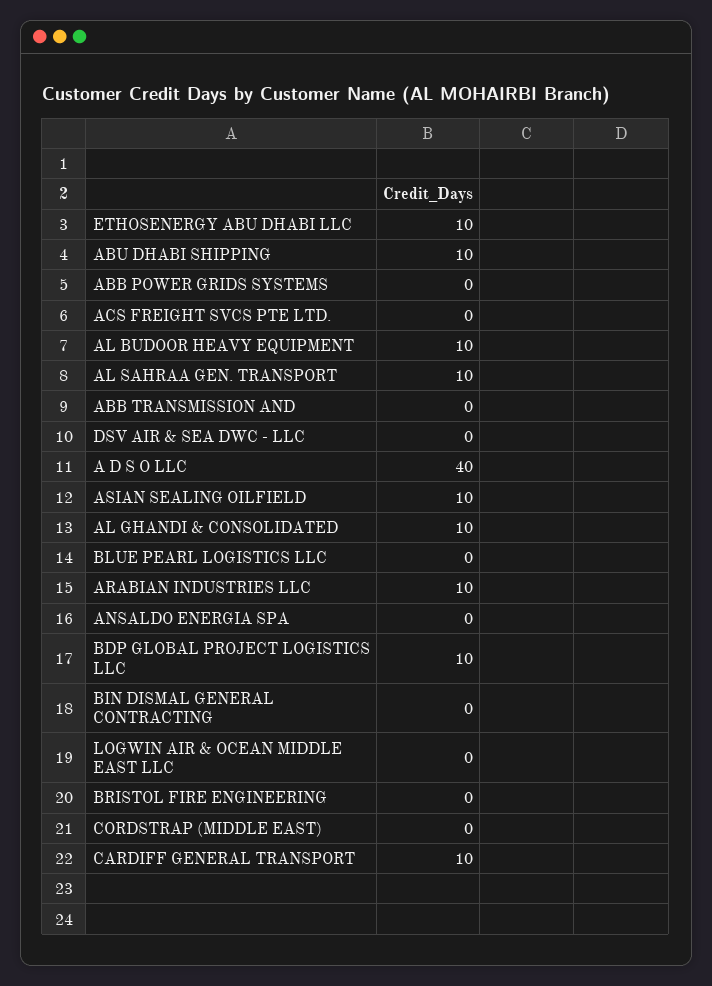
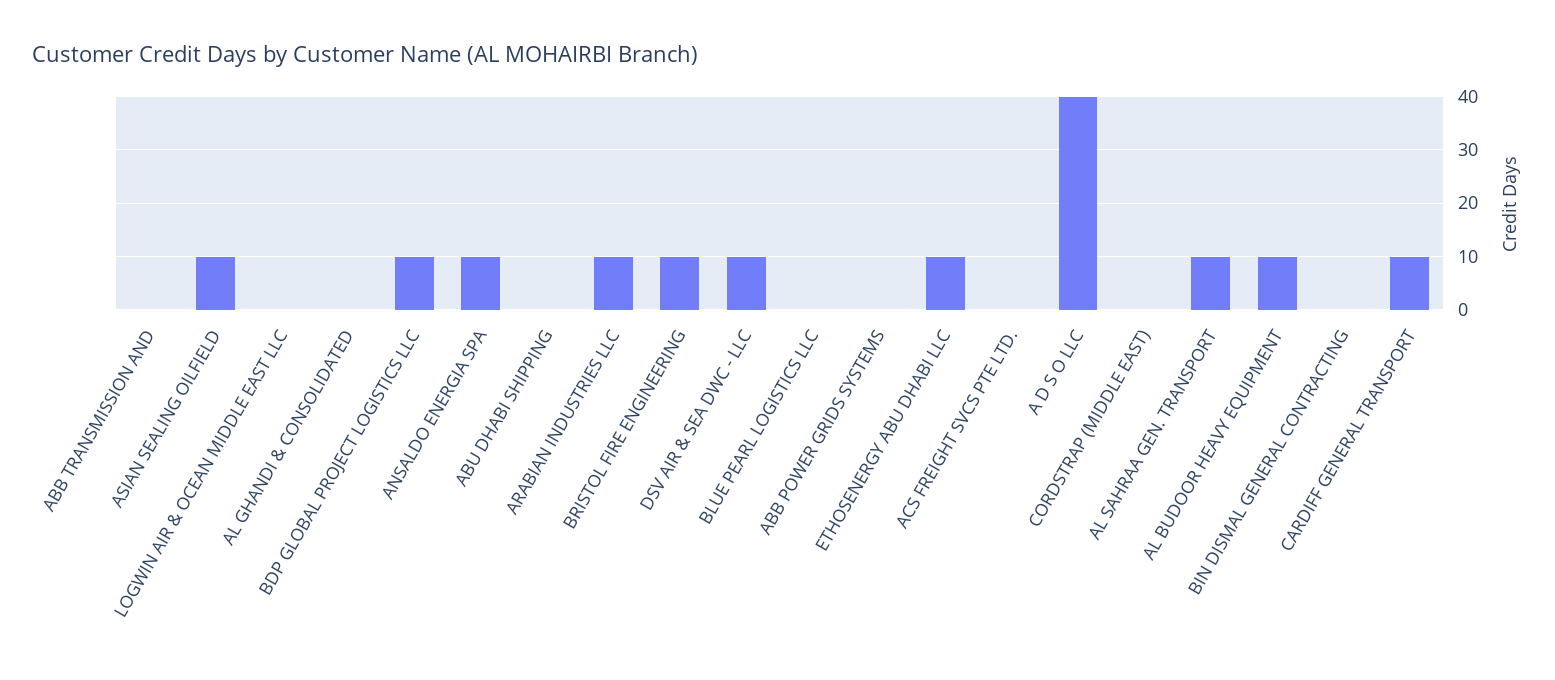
ABU DHABI SHIPPING: 10 -> 0
DSV AIR & SEA DWC - LLC: 0 -> 10
AL GHANDI & CONSOLIDATED: 10 -> 0
ANSALDO ENERGIA SPA: 0 -> 10
BRISTOL FIRE ENGINEERING: 0 -> 10

